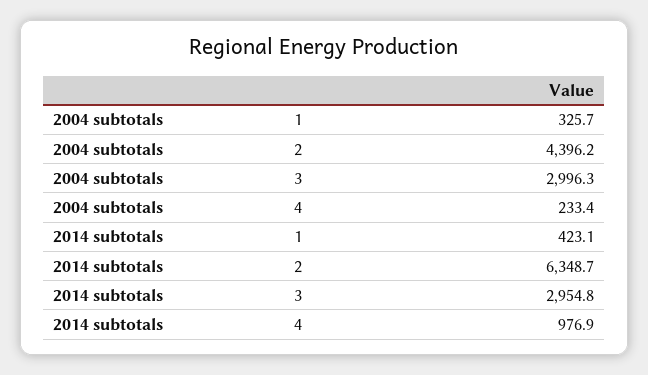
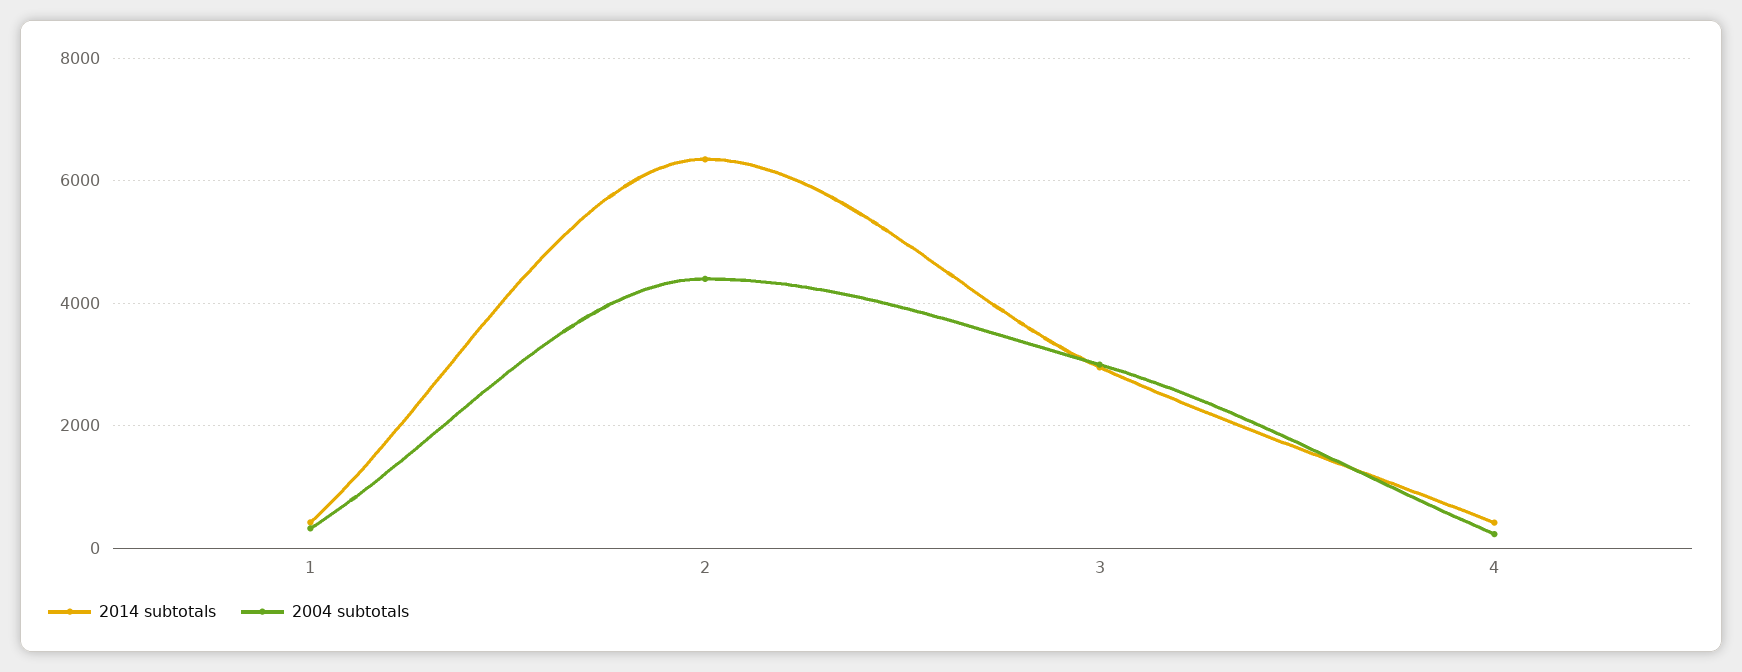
2014 subtotals, 4: 976.9 -> 400

